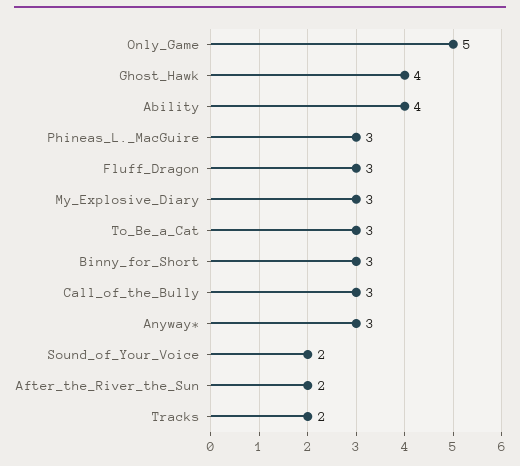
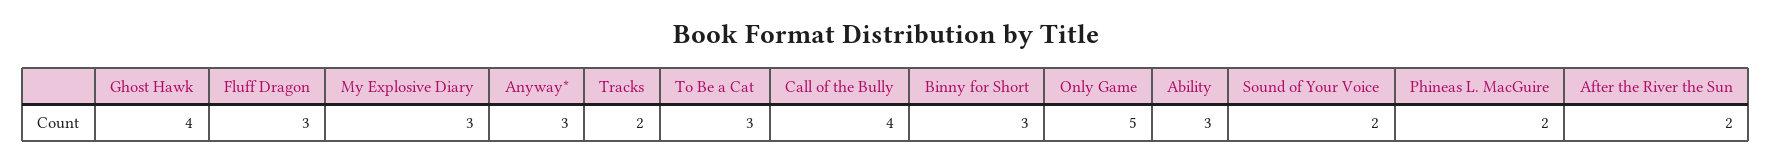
Ability: 4 -> 3
Phineas_L._MacGuire: 3 -> 2
Call_of_the_Bully: 3 -> 4

